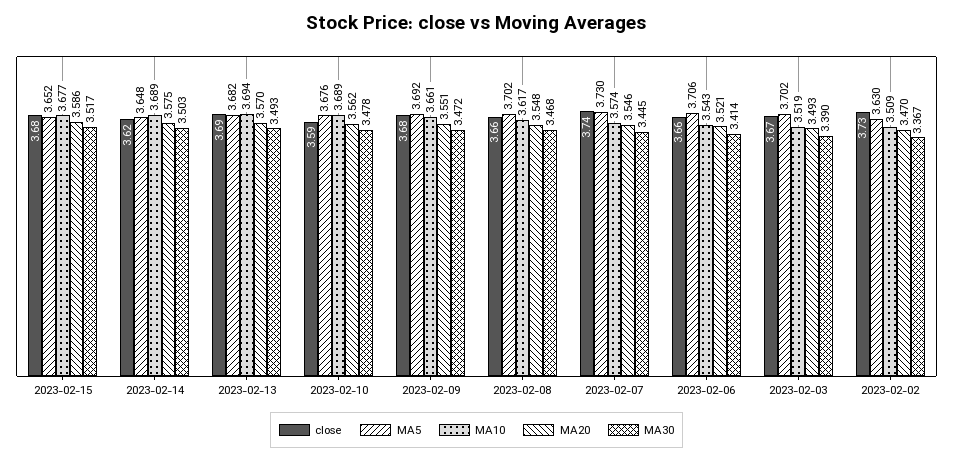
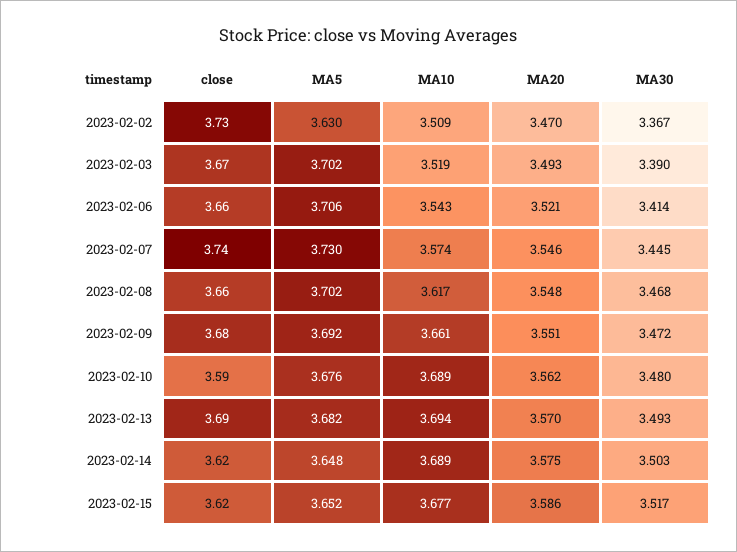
close, 2023-02-15: 3.68 -> 3.62
MA30, 2023-02-10: 3.478 -> 3.48

